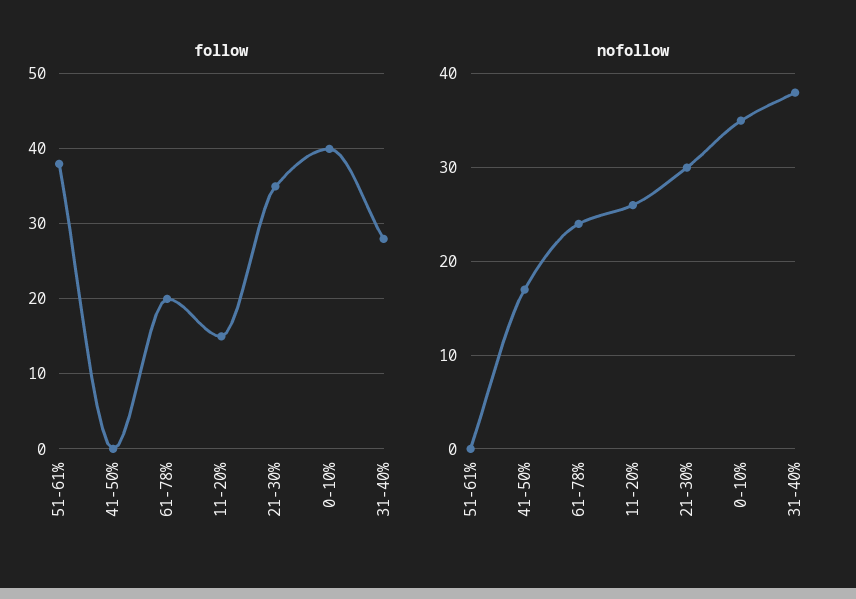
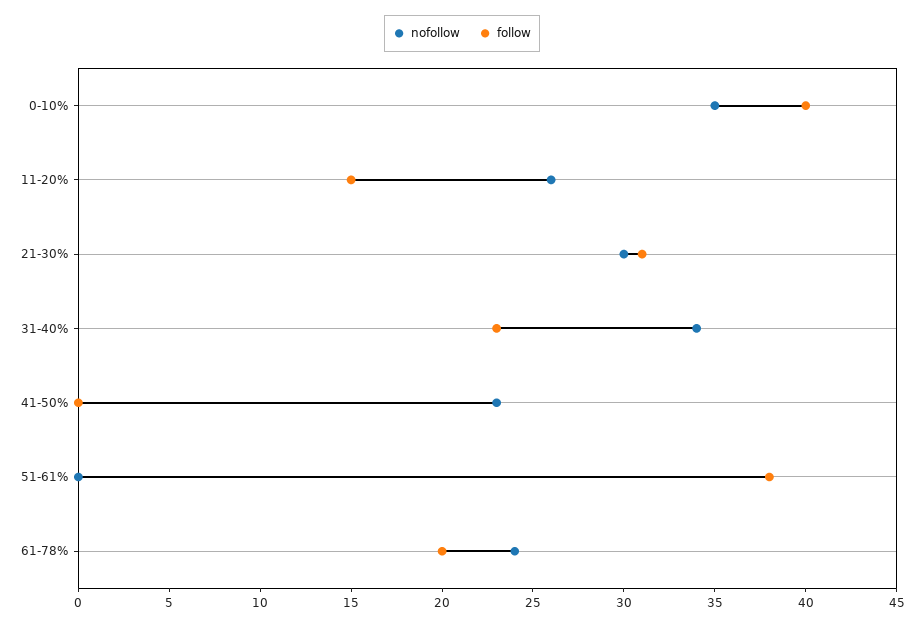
follow, 21-30%: 35 -> 31
follow, 31-40%: 28 -> 23
nofollow, 41-50%: 17 -> 23
nofollow, 31-40%: 38 -> 34

